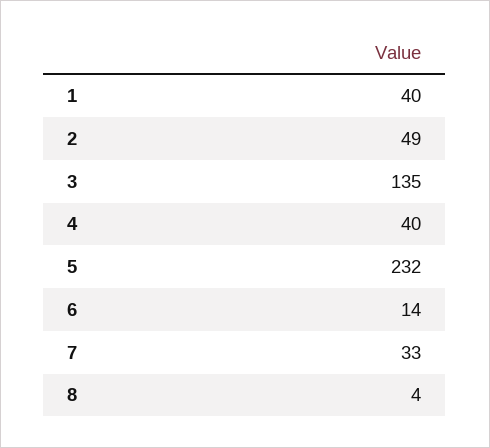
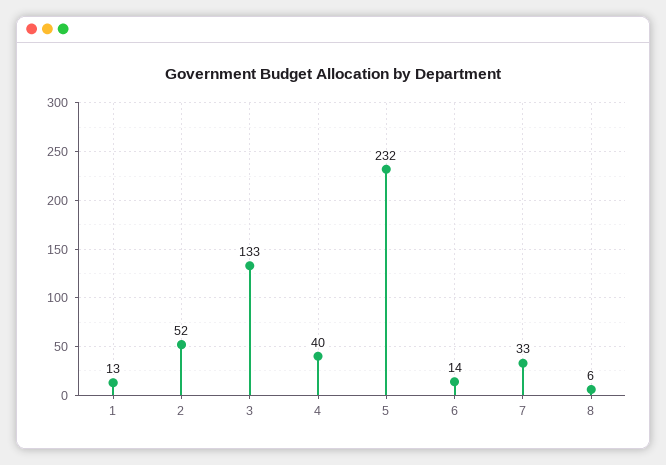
1: 40 -> 13
2: 49 -> 52
3: 135 -> 133
8: 4 -> 6

